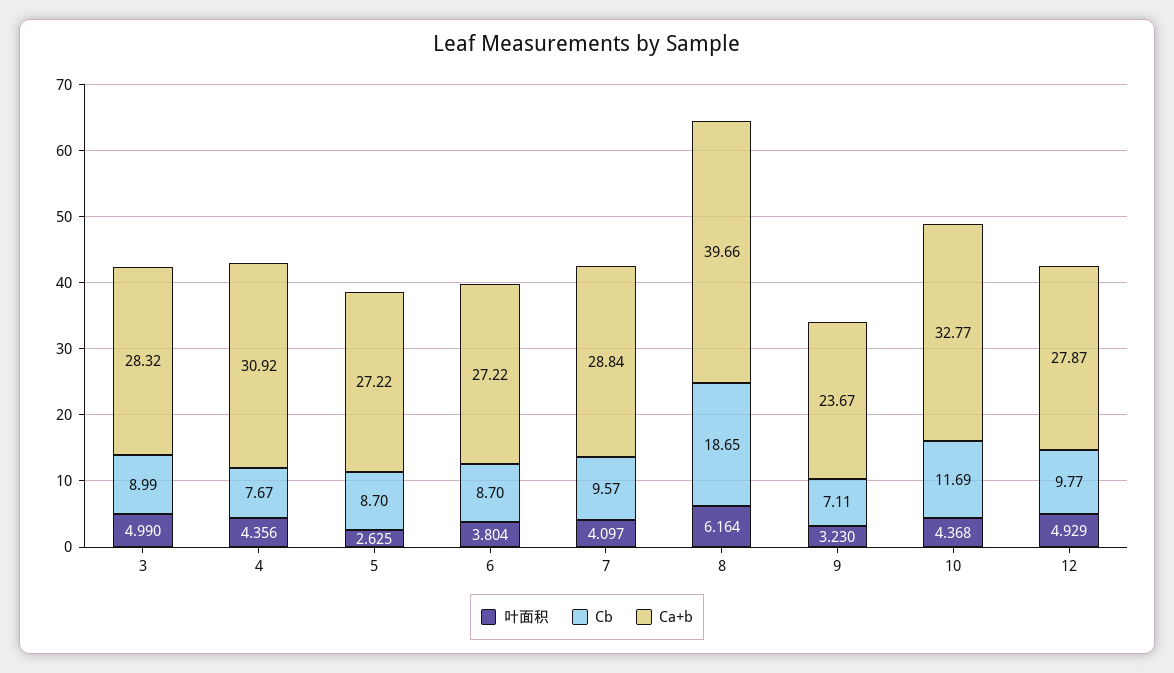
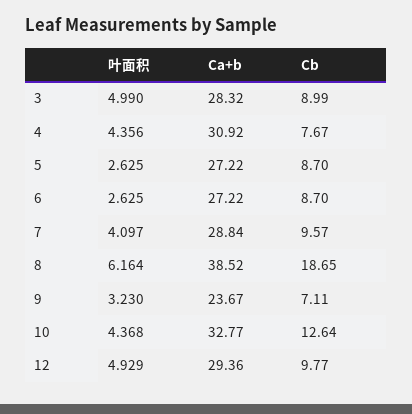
叶面积, 6: 3.804 -> 2.625
Ca+b, 8: 39.66 -> 38.52
Cb, 10: 11.69 -> 12.64
Ca+b, 12: 27.87 -> 29.36

